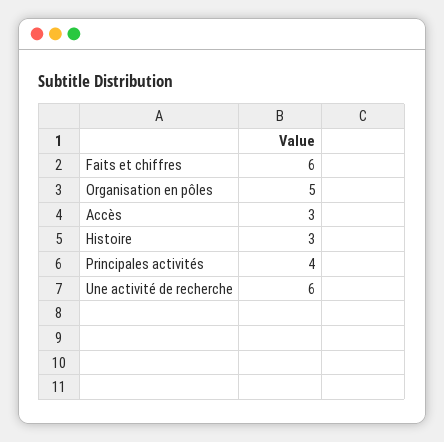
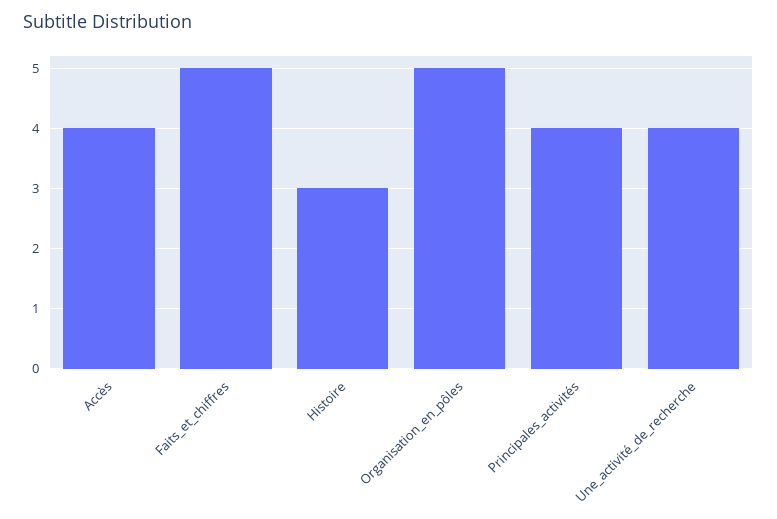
Faits et chiffres: 6 -> 5
Accès: 3 -> 4
Une activité de recherche: 6 -> 4

